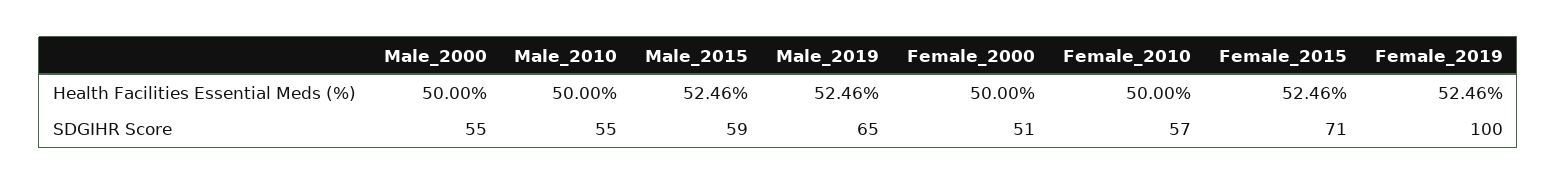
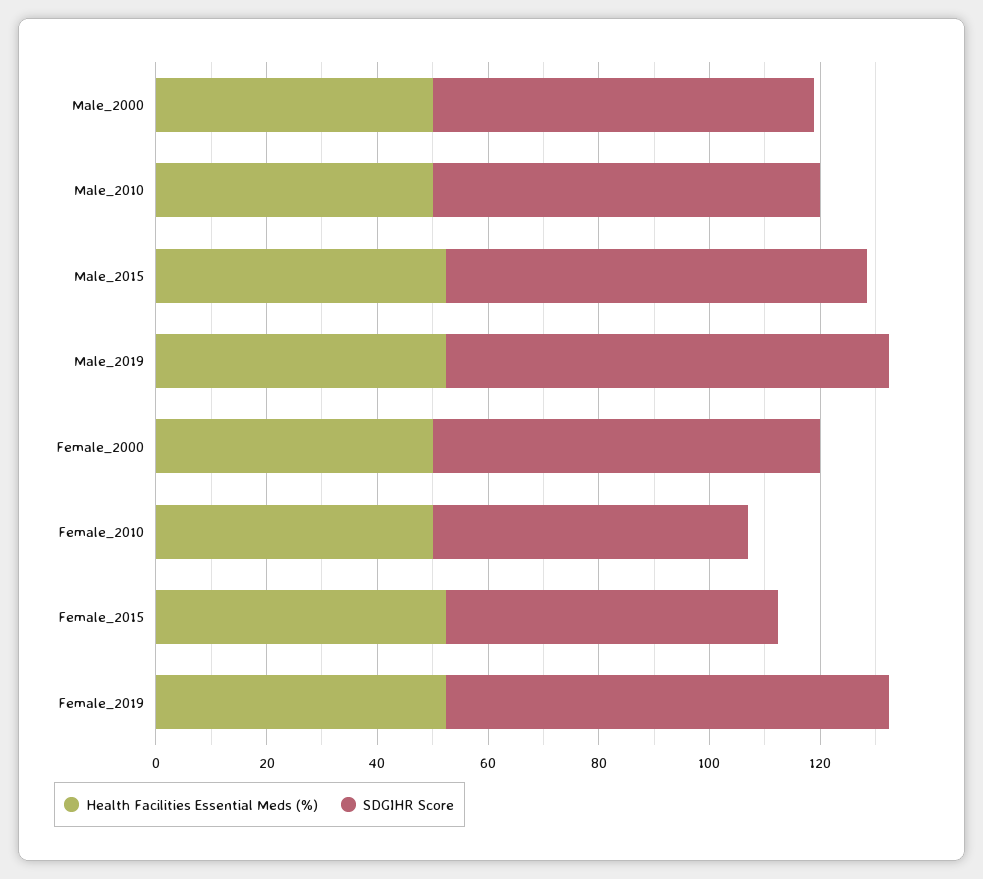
SDGIHR Score, Male_2000: 55 -> 70
SDGIHR Score, Male_2010: 55 -> 70
SDGIHR Score, Male_2015: 59 -> 75
SDGIHR Score, Male_2019: 65 -> 80
SDGIHR Score, Female_2000: 51 -> 70
SDGIHR Score, Female_2015: 71 -> 60
SDGIHR Score, Female_2019: 100 -> 80

